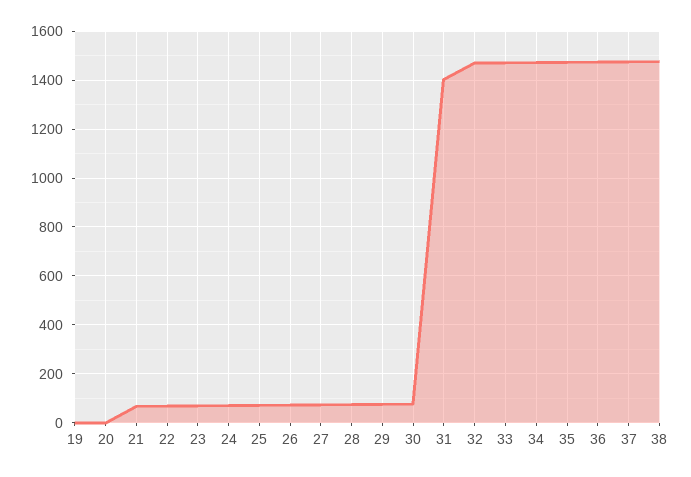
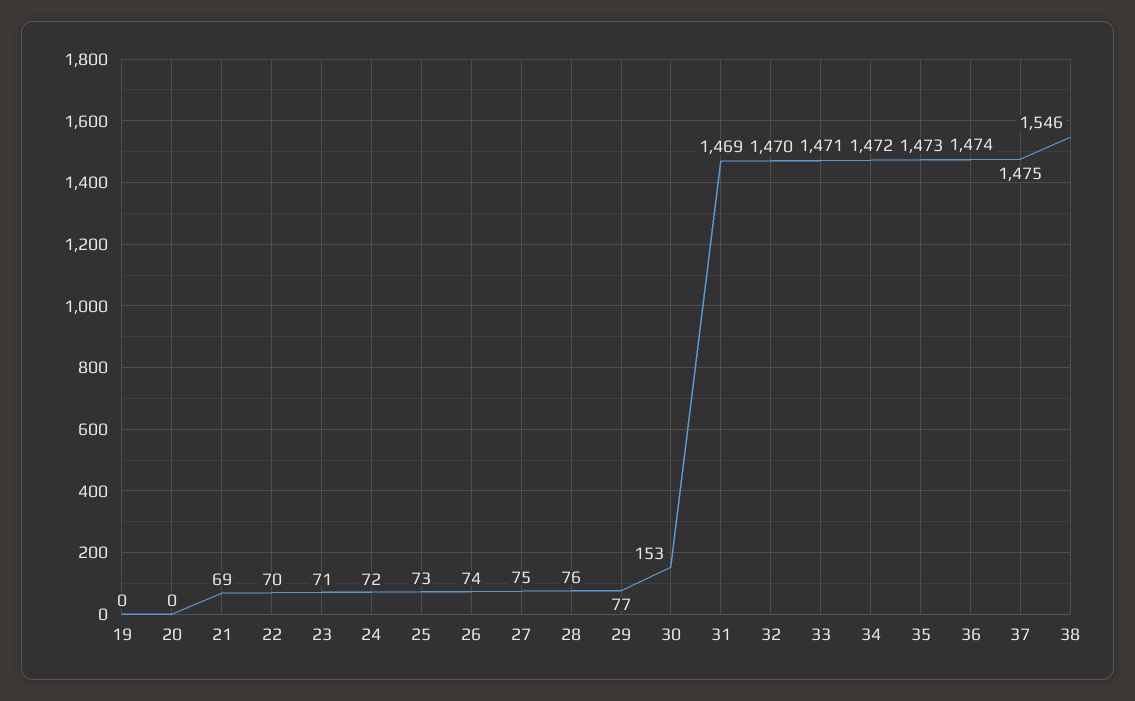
30: 75 -> 153
31: 1400 -> 1469
38: 1475 -> 1546

